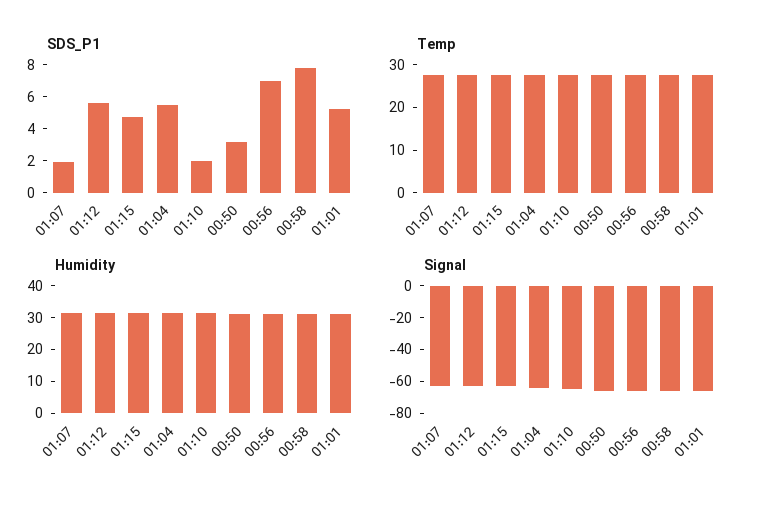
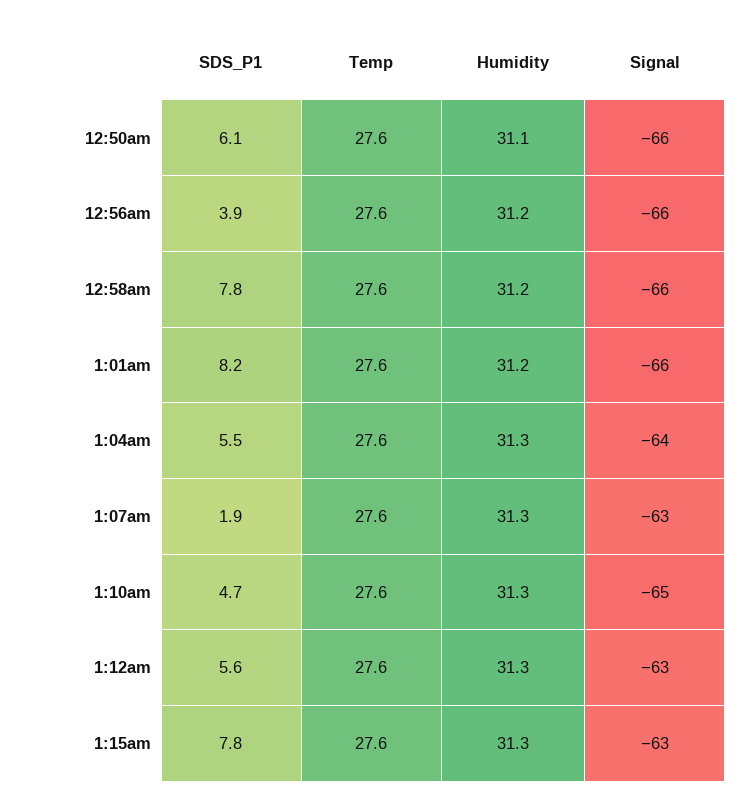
SDS_P1, 01:15: 5 -> 7.8
SDS_P1, 01:10: 2 -> 4.7
SDS_P1, 00:50: 3 -> 6.1
SDS_P1, 00:56: 7 -> 3.9
SDS_P1, 01:01: 5 -> 8.2

